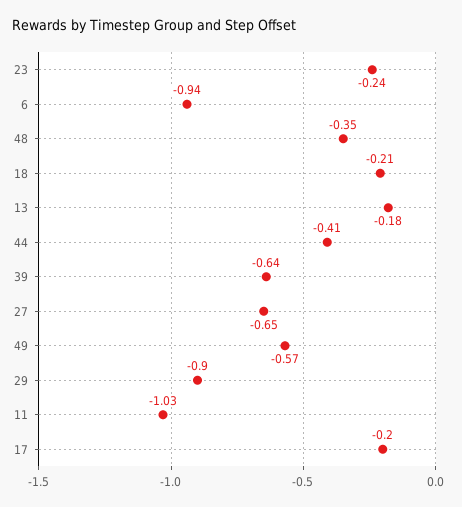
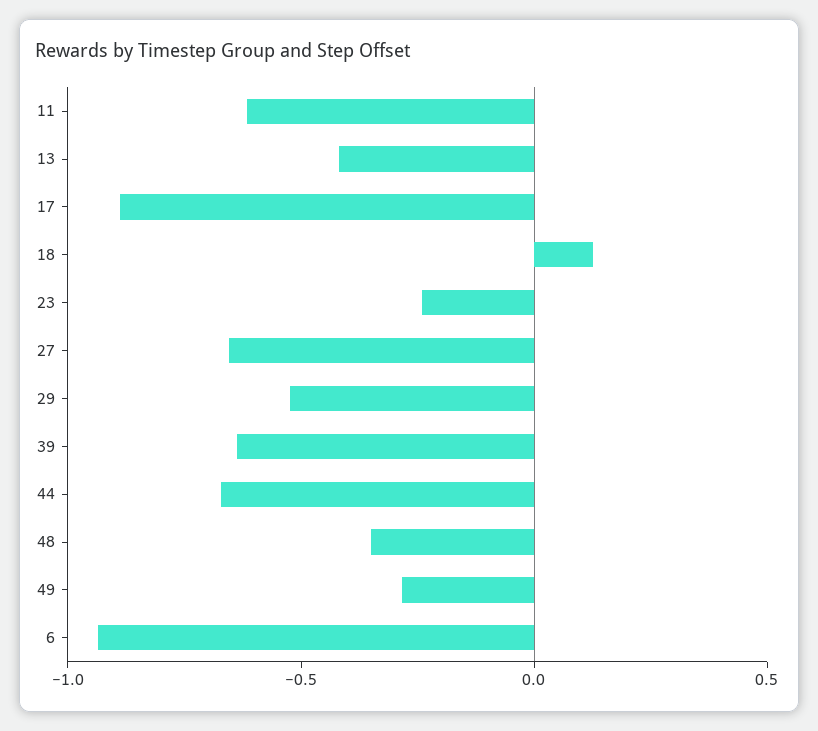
18: -0.21 -> 0.1
13: -0.18 -> -0.4
44: -0.41 -> -0.7
49: -0.57 -> -0.3
29: -0.9 -> -0.5
11: -1.03 -> -0.6
17: -0.2 -> -0.9

